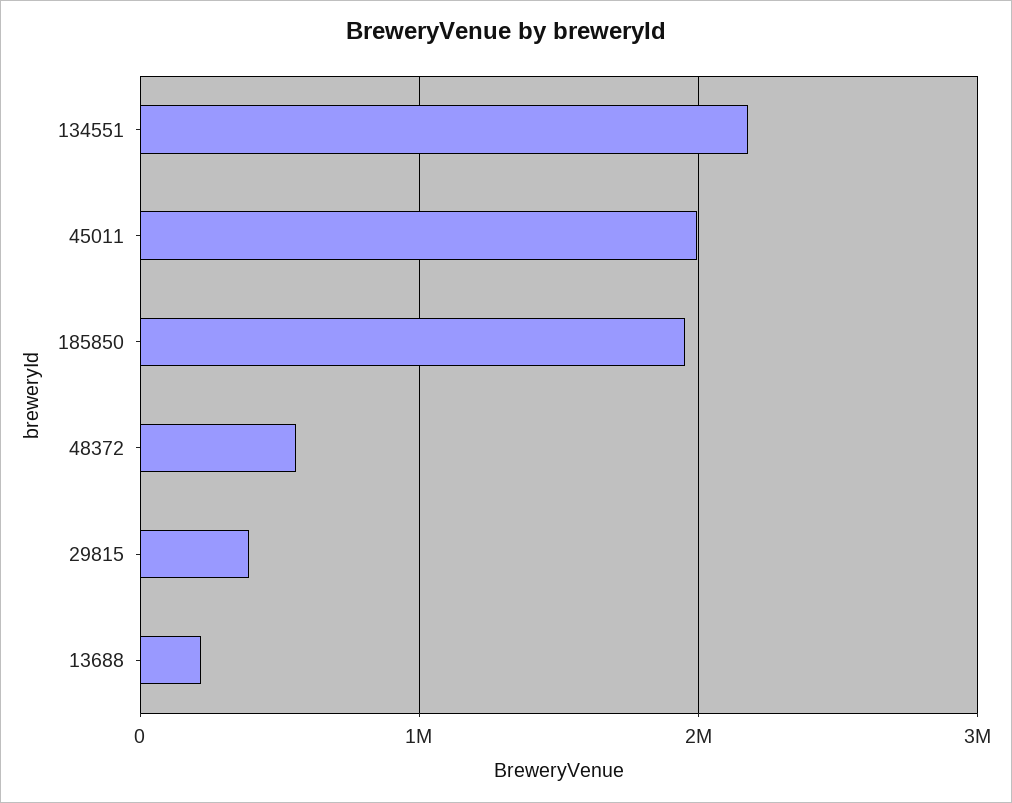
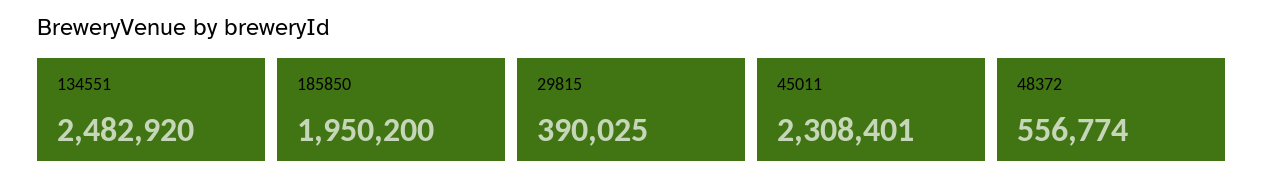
134551: 2200000 -> 2482920
45011: 2000000 -> 2308401
13688: 200000 -> none

